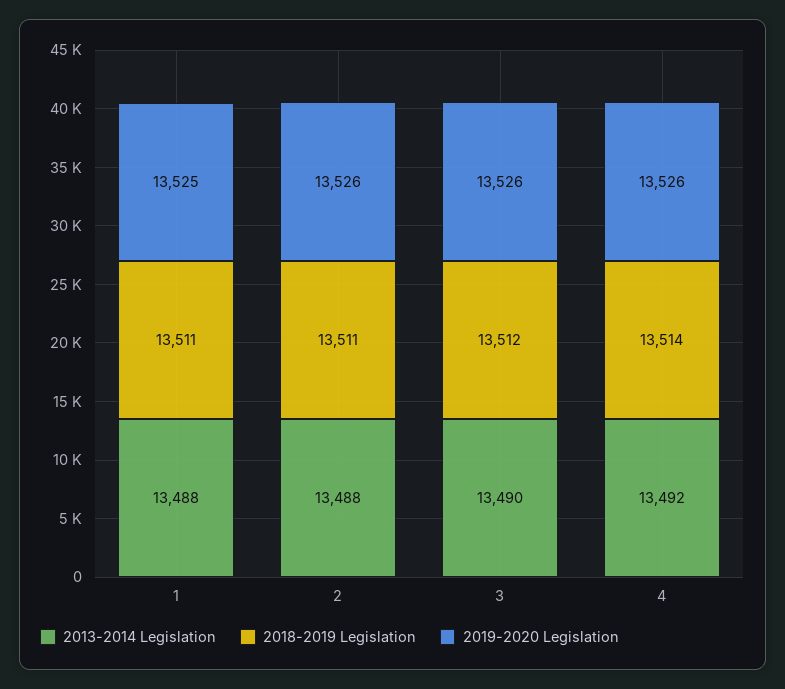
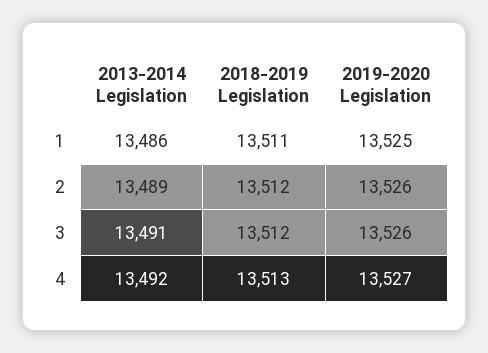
2013-2014 Legislation, 1: 13488 -> 13486
2013-2014 Legislation, 2: 13488 -> 13489
2018-2019 Legislation, 2: 13511 -> 13512
2013-2014 Legislation, 3: 13490 -> 13491
2018-2019 Legislation, 4: 13514 -> 13513
2019-2020 Legislation, 4: 13526 -> 13527

